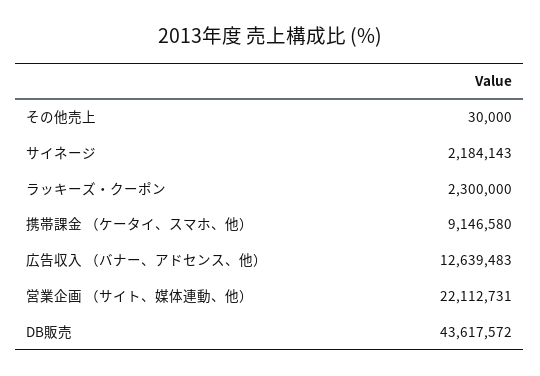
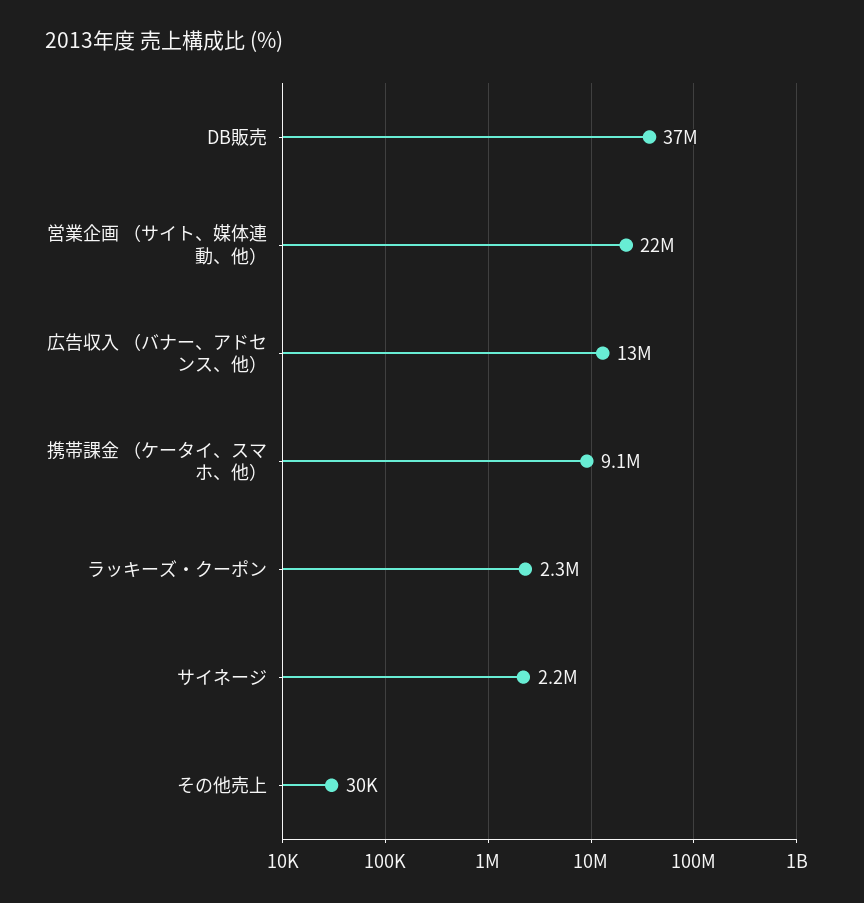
DB販売: 43617572 -> 37000000

